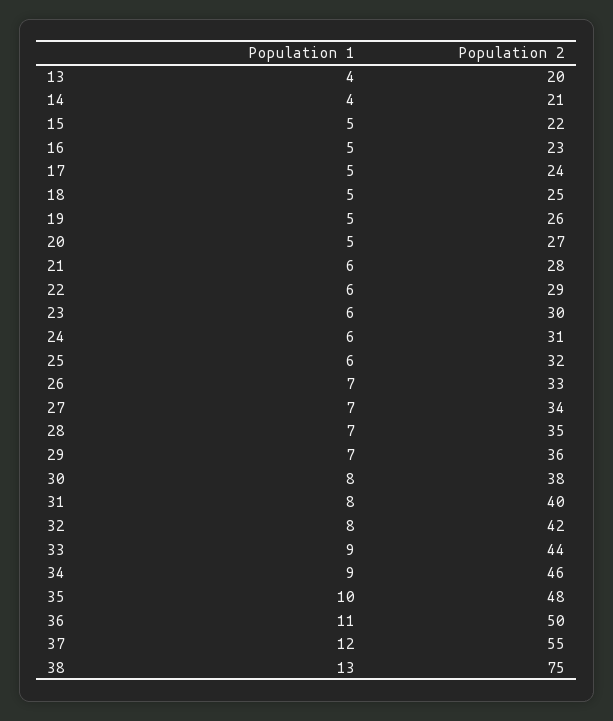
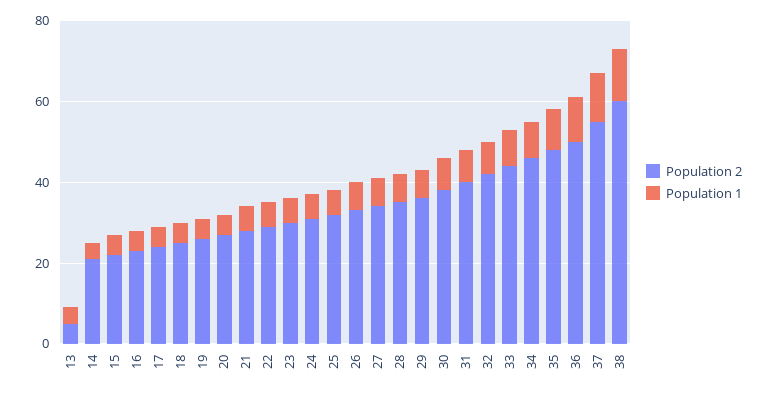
Population 2, 13: 20 -> 5
Population 2, 38: 75 -> 60

